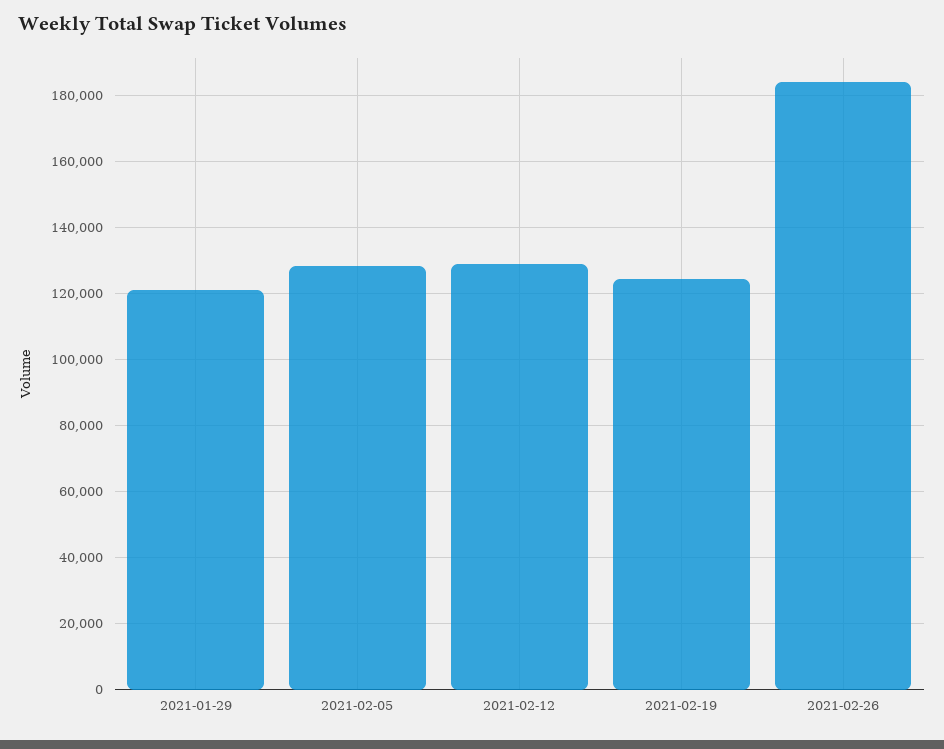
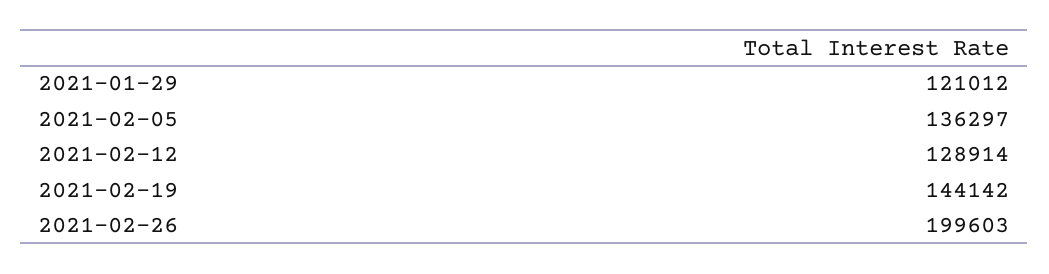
2021-02-05: 128000 -> 136297
2021-02-19: 124000 -> 144142
2021-02-26: 184000 -> 199603

